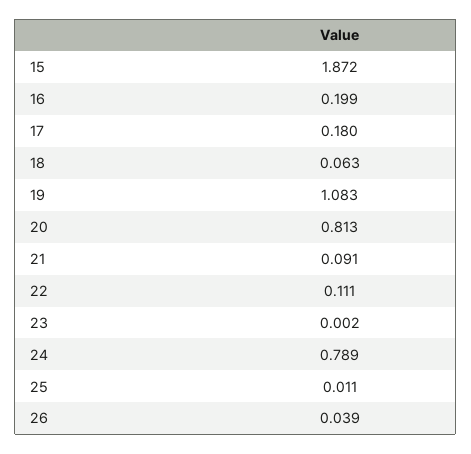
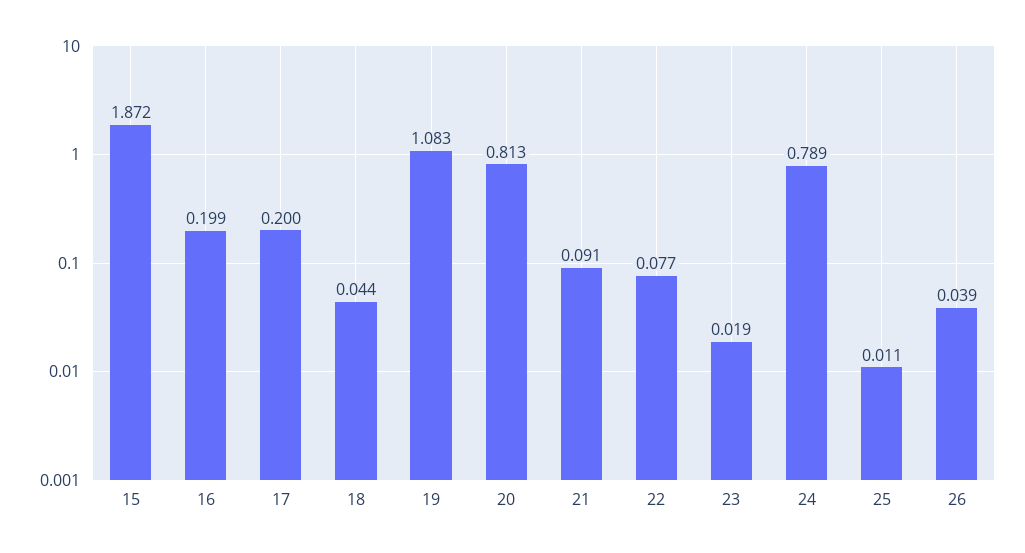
17: 0.18 -> 0.2
18: 0.063 -> 0.044
22: 0.111 -> 0.077
23: 0.002 -> 0.019

